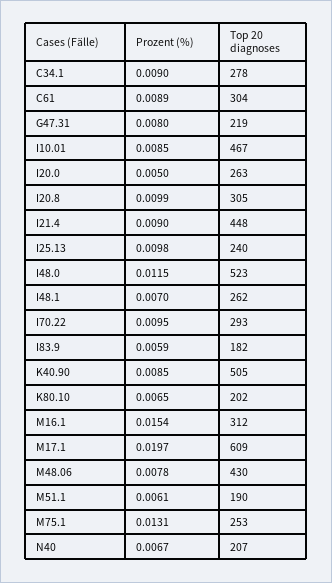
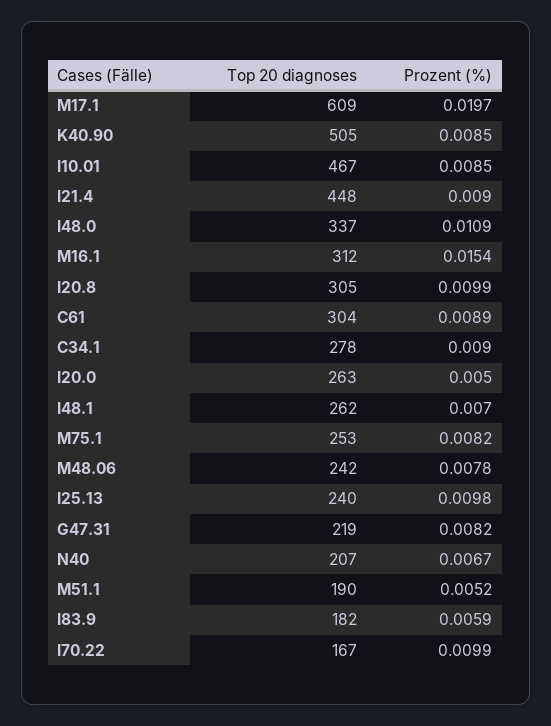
Prozent (%), G47.31: 0.008 -> 0.0082
Prozent (%), I48.0: 0.0115 -> 0.0109
Top 20 diagnoses, I48.0: 523 -> 337
Prozent (%), I70.22: 0.0095 -> 0.0099
Top 20 diagnoses, I70.22: 293 -> 167
Prozent (%), K80.10: 0.0065 -> none
Top 20 diagnoses, K80.10: 202 -> none
Top 20 diagnoses, M48.06: 430 -> 242
Prozent (%), M51.1: 0.0061 -> 0.0052
Prozent (%), M75.1: 0.0131 -> 0.0082

